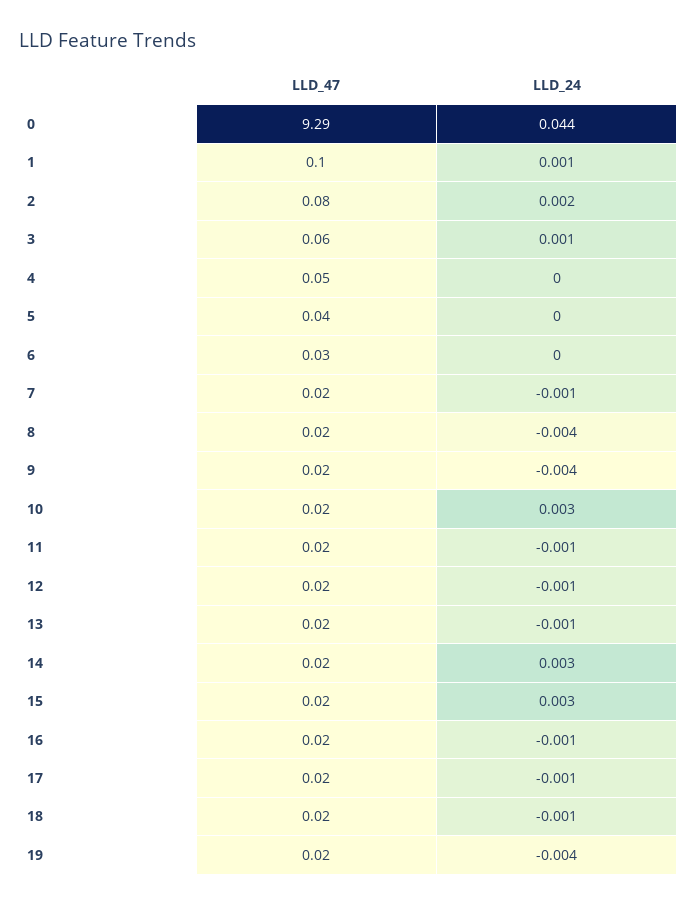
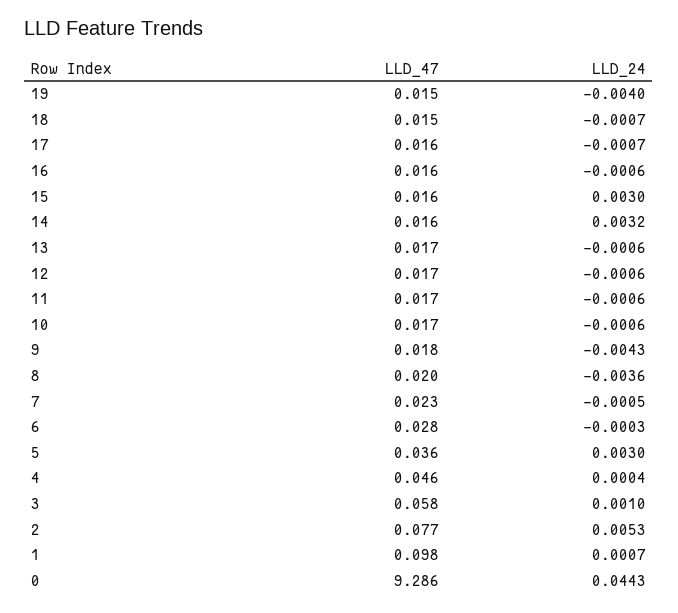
LLD_24, 2: 0.002 -> 0.0053
LLD_24, 5: 0 -> 0.003
LLD_24, 10: 0.003 -> -0.0006

